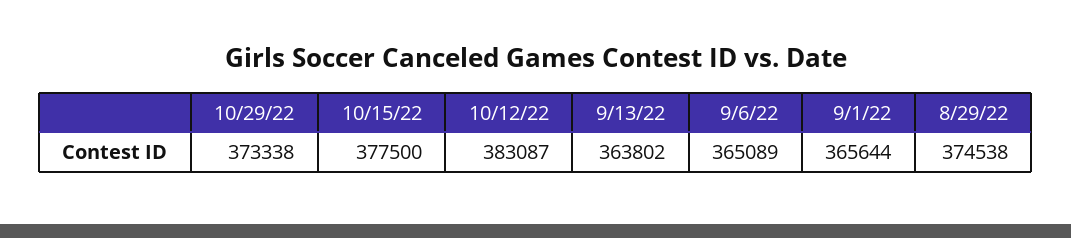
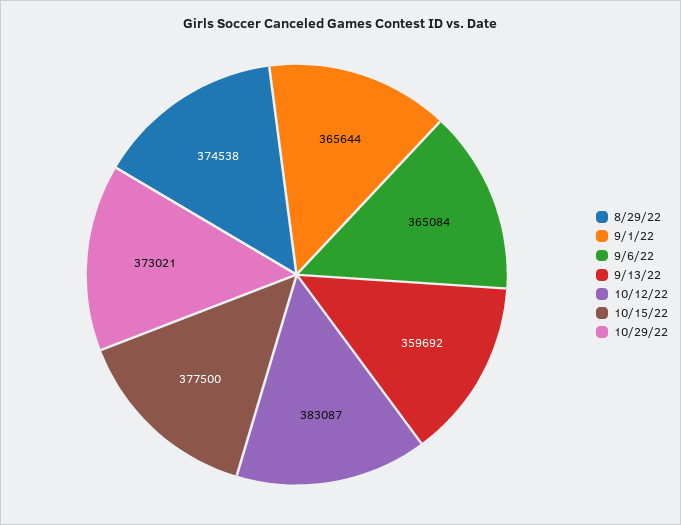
10/29/22: 373338 -> 373021
9/13/22: 363802 -> 359692
9/6/22: 365089 -> 365084

